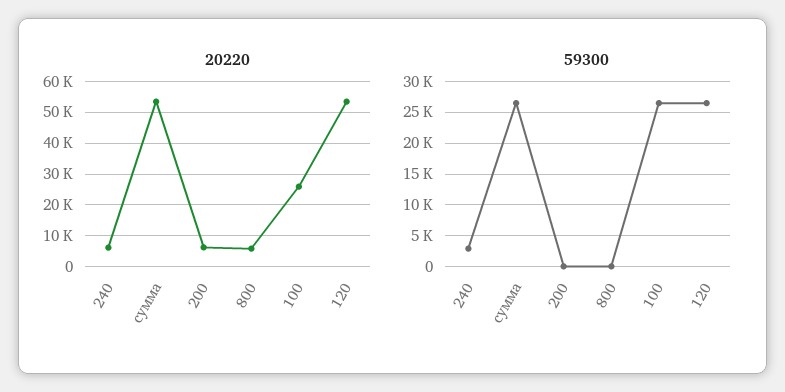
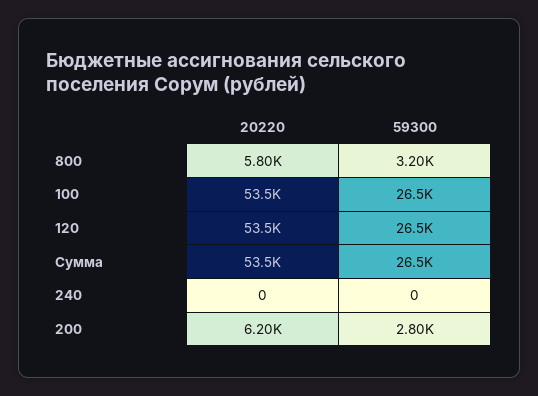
20220, 240: 6000 -> 0
20220, 100: 26000 -> 53500
59300, 240: 3000 -> 0
59300, 200: 0 -> 2800
59300, 800: 0 -> 3200

